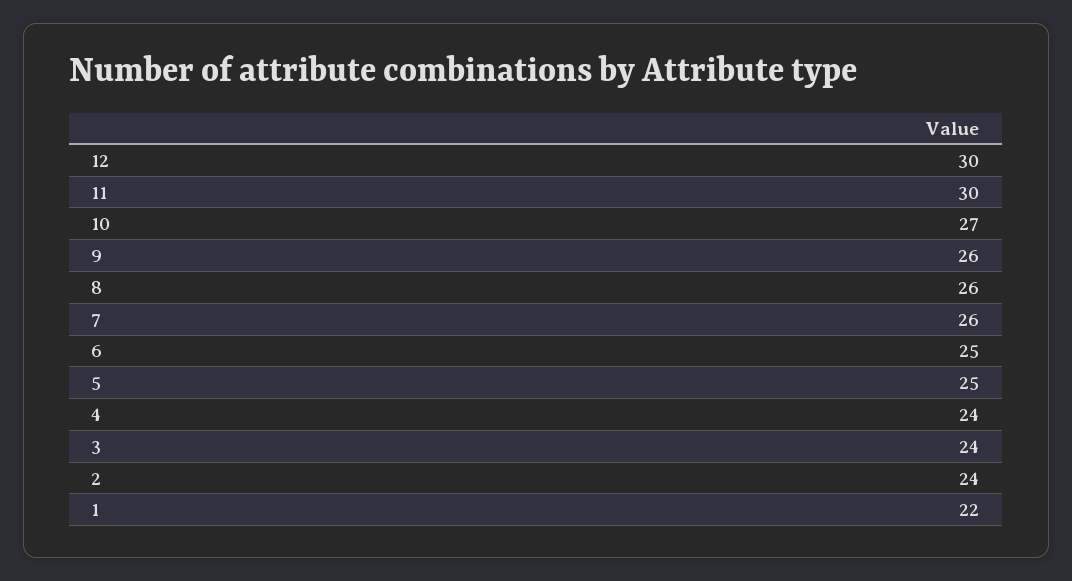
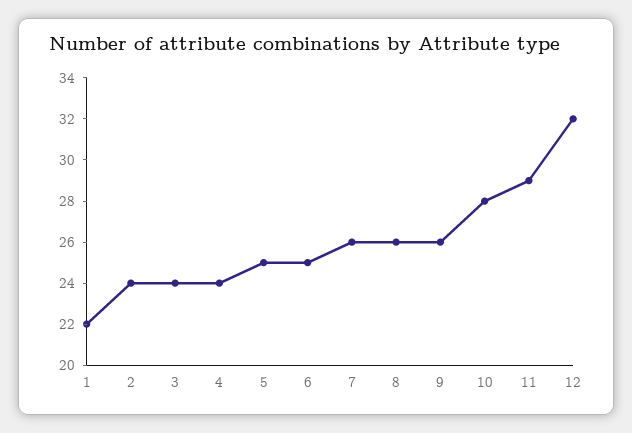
12: 30 -> 32
11: 30 -> 29
10: 27 -> 28

